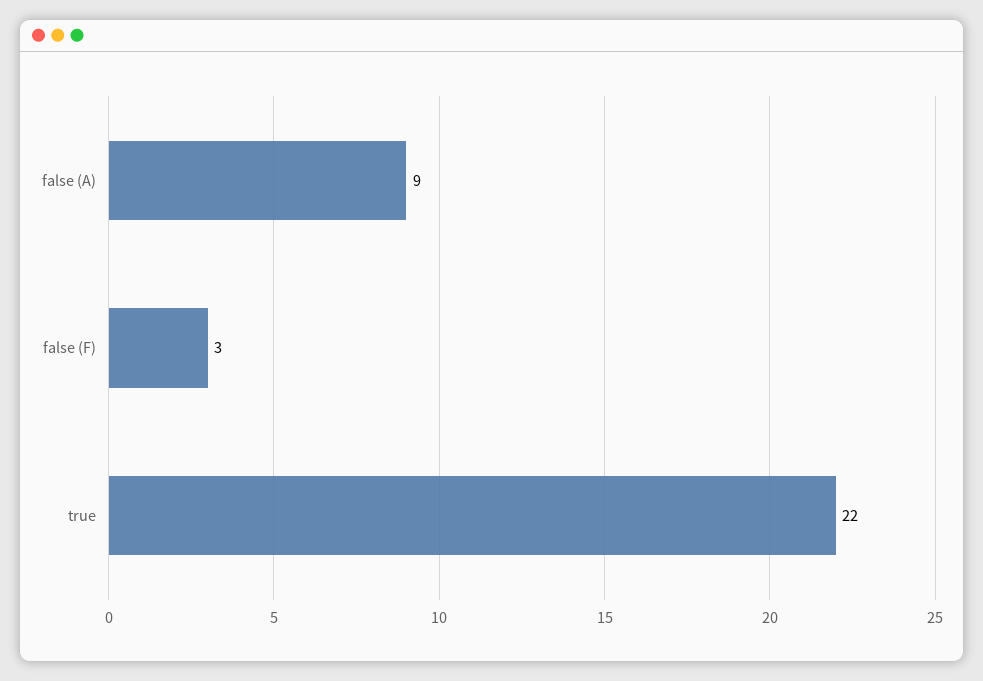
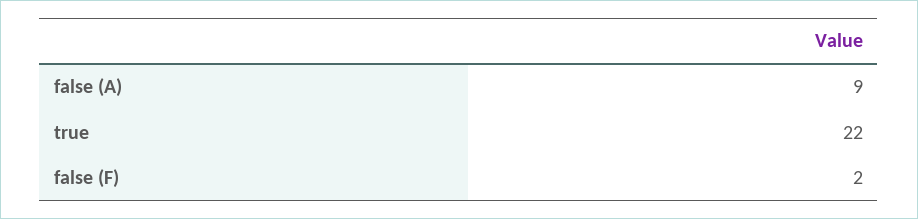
false (F): 3 -> 2

